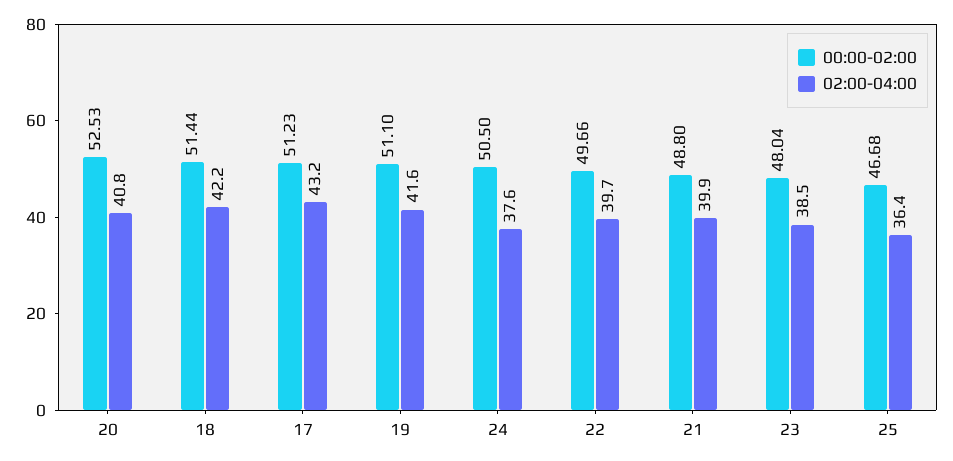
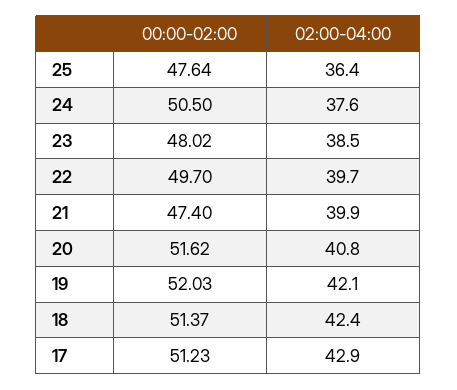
00:00-02:00, 20: 52.53 -> 51.62
00:00-02:00, 18: 51.44 -> 51.37
02:00-04:00, 18: 42.2 -> 42.4
02:00-04:00, 17: 43.2 -> 42.9
00:00-02:00, 19: 51.1 -> 52.03
02:00-04:00, 19: 41.6 -> 42.1
00:00-02:00, 22: 49.66 -> 49.7
00:00-02:00, 21: 48.8 -> 47.4
00:00-02:00, 23: 48.04 -> 48.02
00:00-02:00, 25: 46.68 -> 47.64

